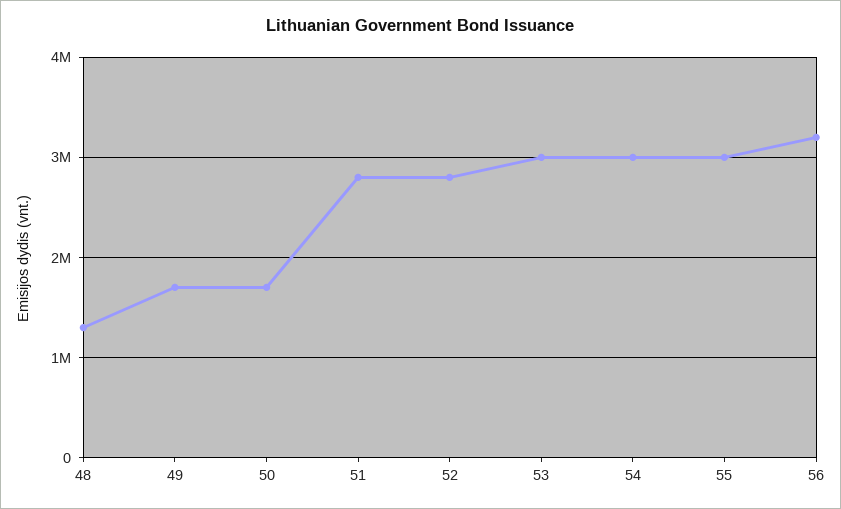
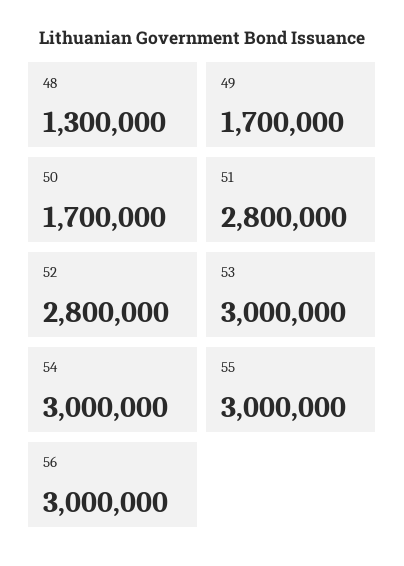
56: 3200000 -> 3000000

